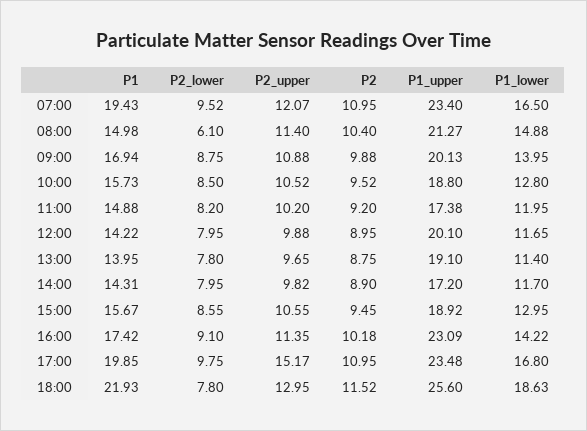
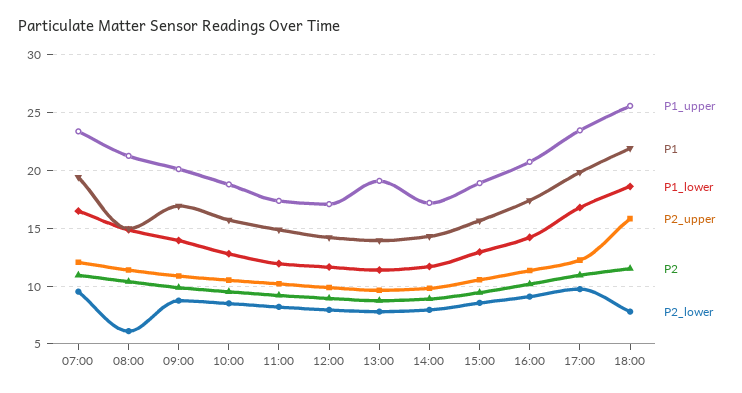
P1_upper, 12:00: 20.1 -> 17
P1_upper, 16:00: 23.09 -> 21
P2_upper, 17:00: 15.17 -> 12
P2_upper, 18:00: 12.95 -> 16

